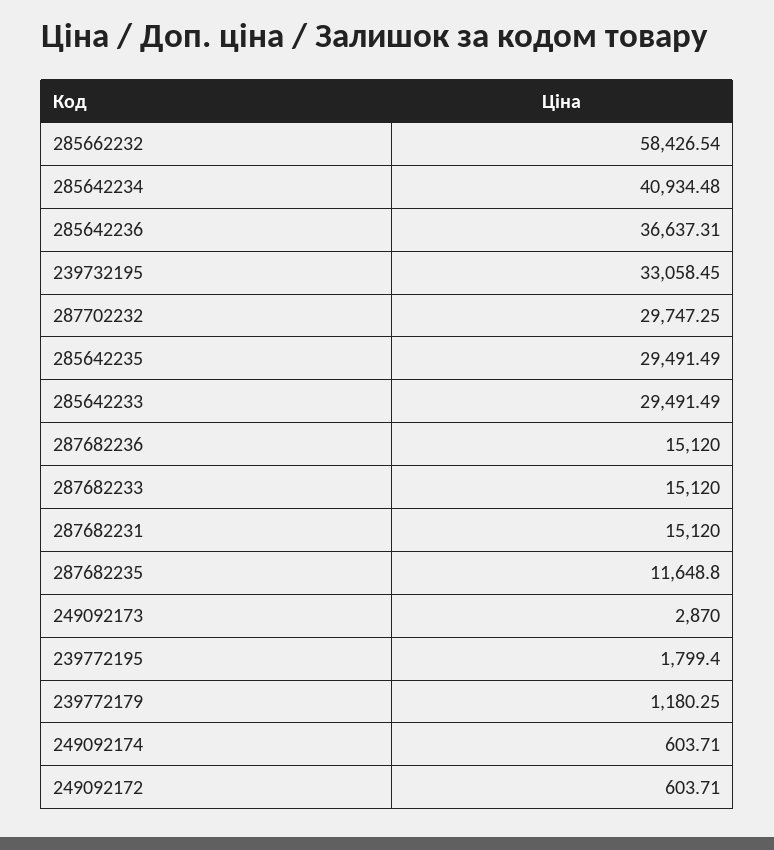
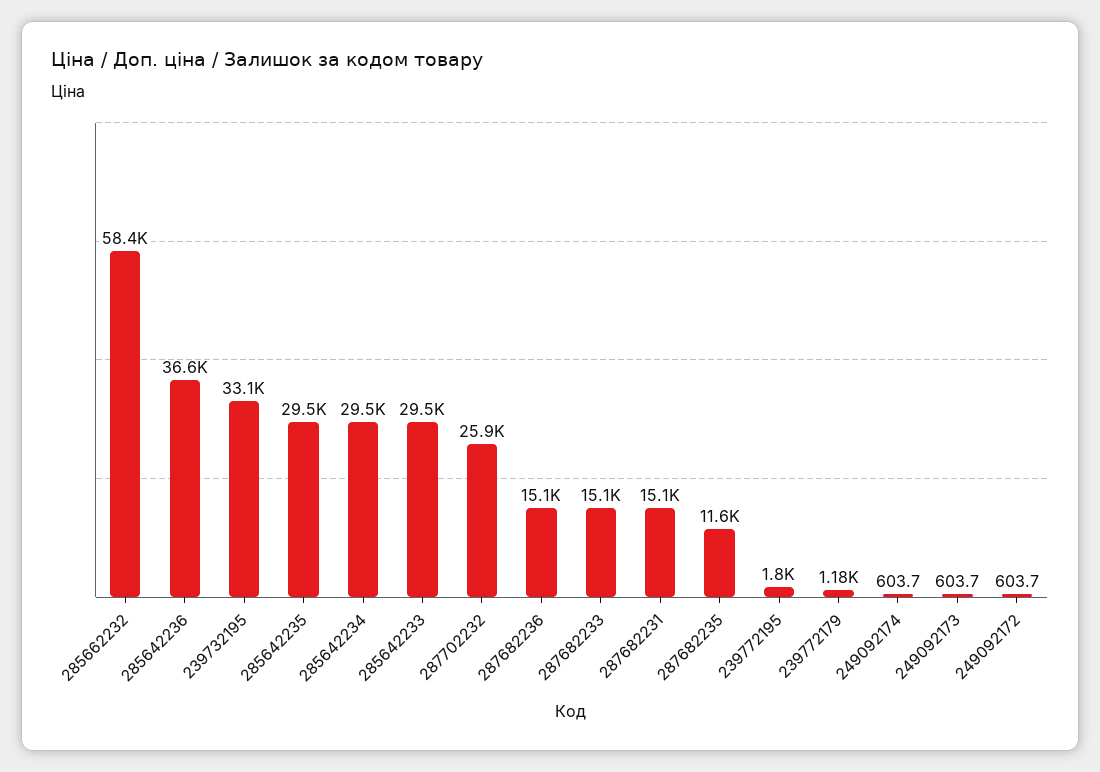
285642234: 40934.48 -> 29500
287702232: 29747.25 -> 25900
249092173: 2870 -> 603.7

